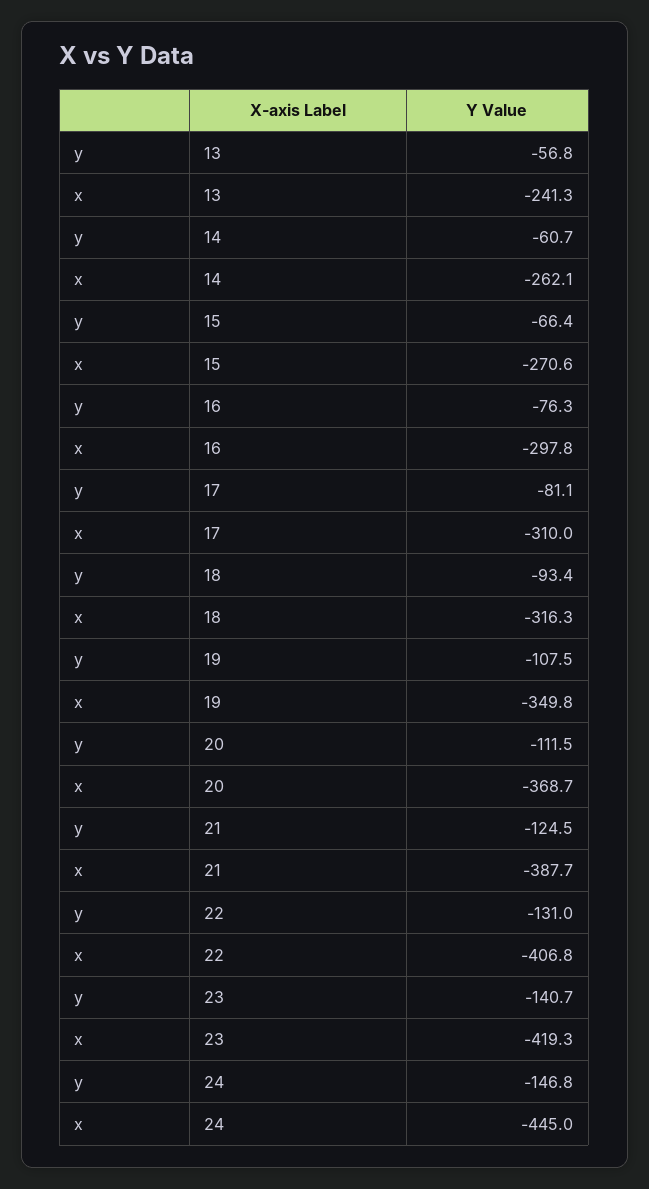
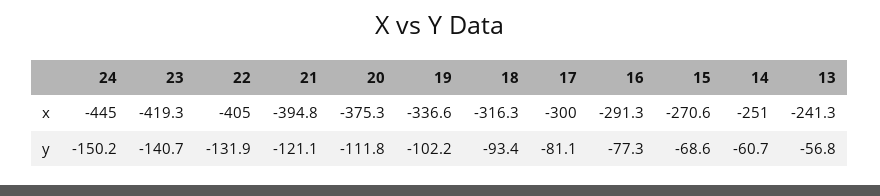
x, 14: -262.1 -> -251
y, 15: -66.4 -> -68.6
y, 16: -76.3 -> -77.3
x, 16: -297.8 -> -291.3
x, 17: -310 -> -300
y, 19: -107.5 -> -102.2
x, 19: -349.8 -> -336.6
y, 20: -111.5 -> -111.8
x, 20: -368.7 -> -375.3
y, 21: -124.5 -> -121.1
x, 21: -387.7 -> -394.8
y, 22: -131 -> -131.9
x, 22: -406.8 -> -405
y, 24: -146.8 -> -150.2

